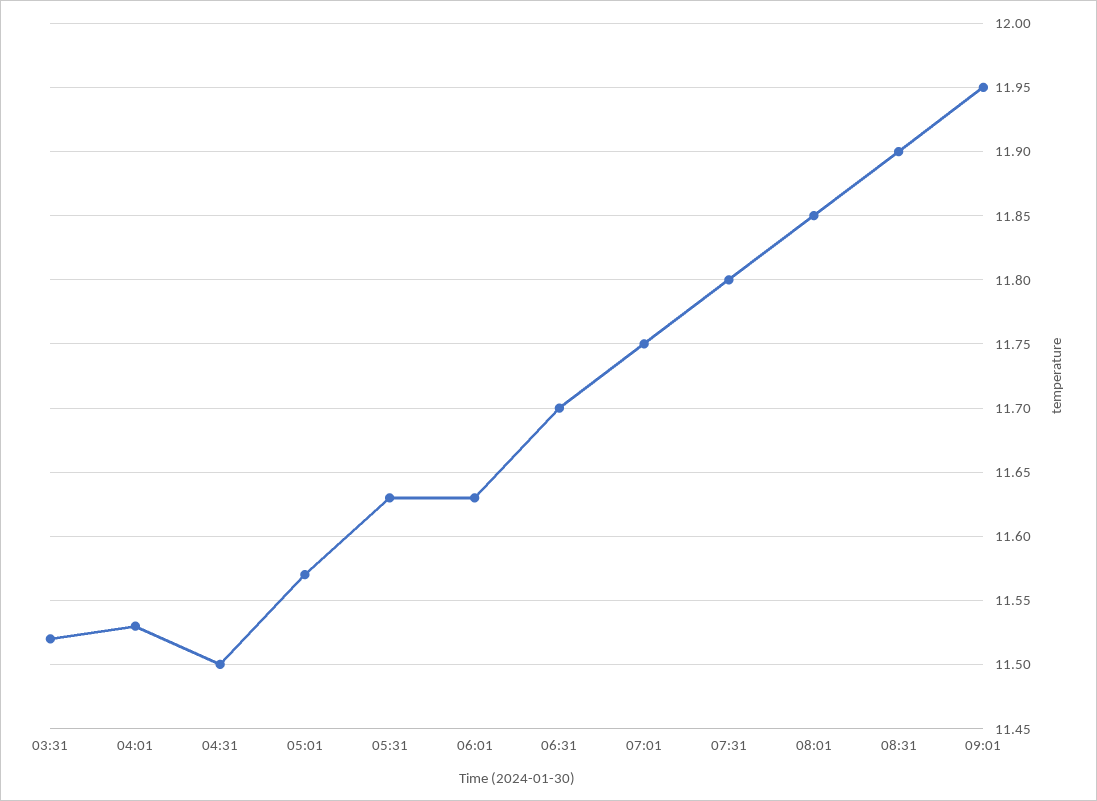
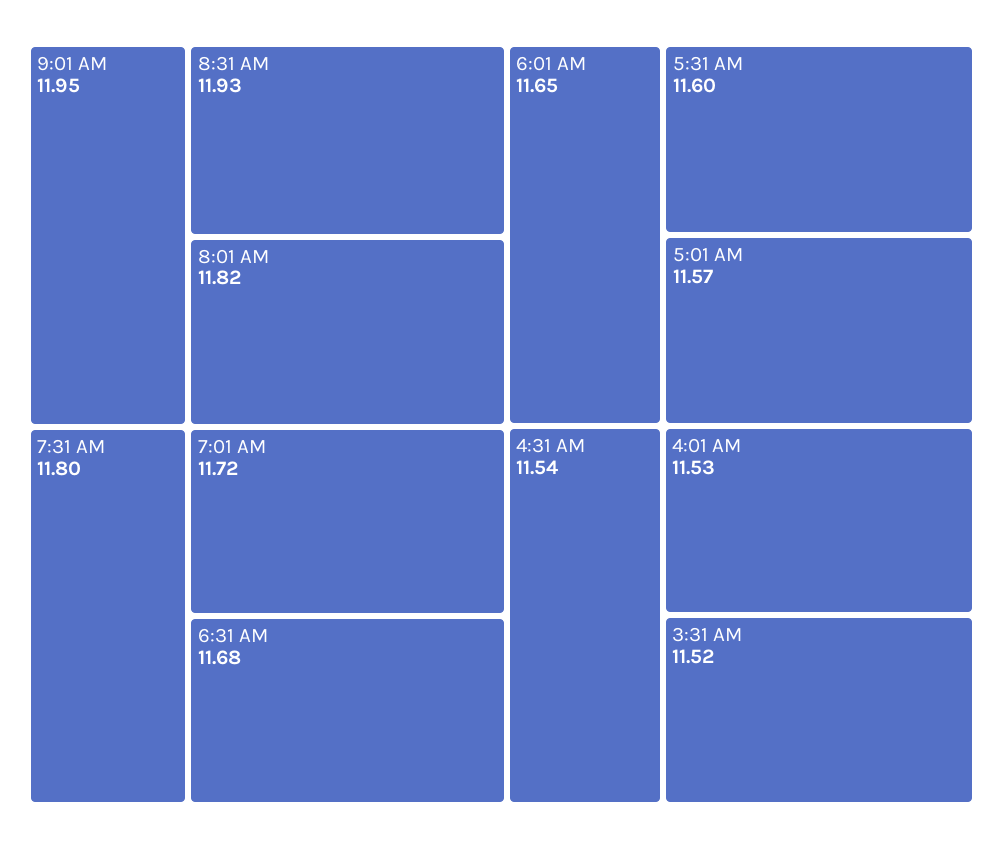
04:31: 11.5 -> 11.54
05:31: 11.63 -> 11.6
06:01: 11.63 -> 11.65
06:31: 11.7 -> 11.68
07:01: 11.75 -> 11.72
08:01: 11.85 -> 11.82
08:31: 11.9 -> 11.93

